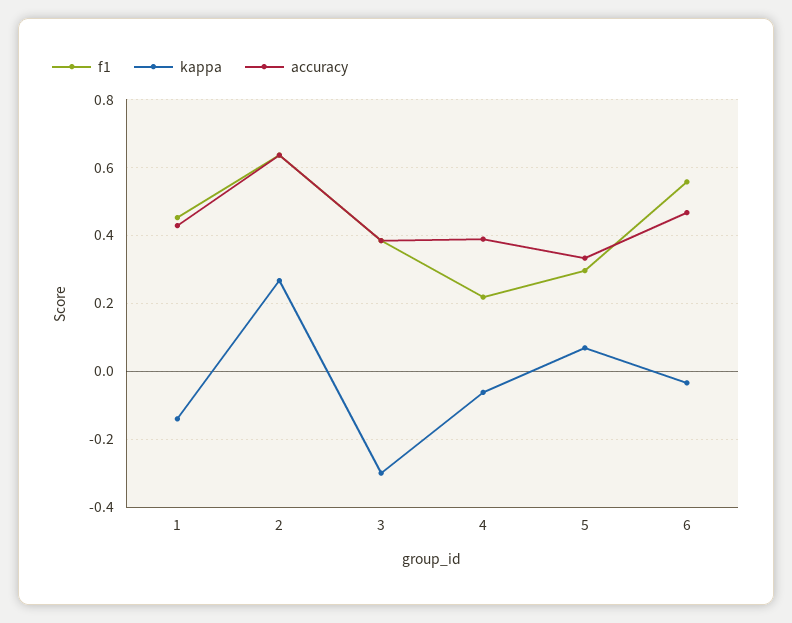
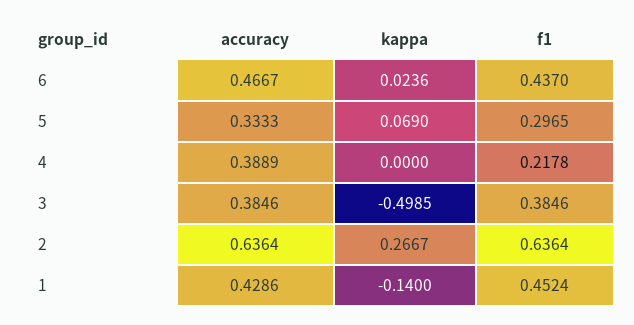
kappa, 3: -0.3 -> -0.4985
kappa, 4: -0.06 -> 0
f1, 6: 0.56 -> 0.437
kappa, 6: -0.04 -> 0.0236

